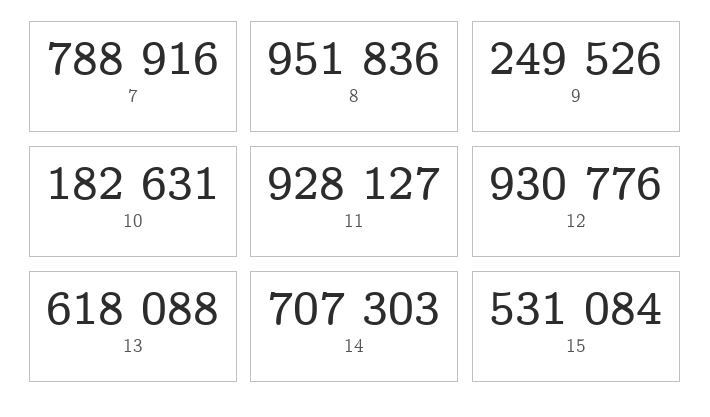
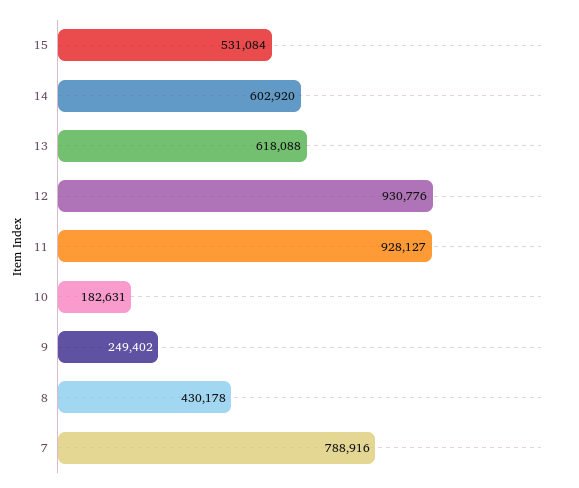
8: 951836 -> 430178
9: 249526 -> 249402
14: 707303 -> 602920

